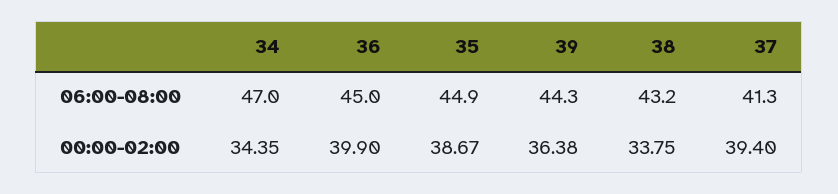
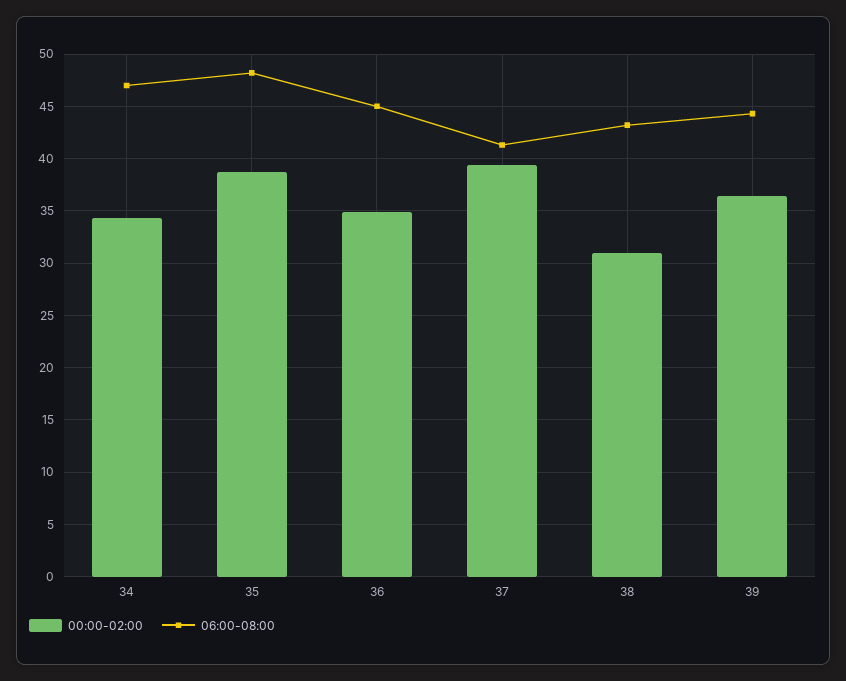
06:00-08:00, 35: 44.9 -> 48
00:00-02:00, 36: 39.9 -> 35
00:00-02:00, 38: 33.75 -> 31

